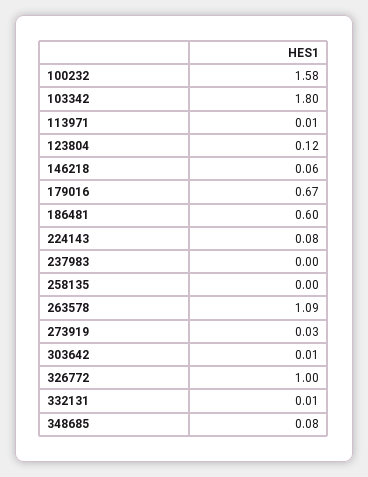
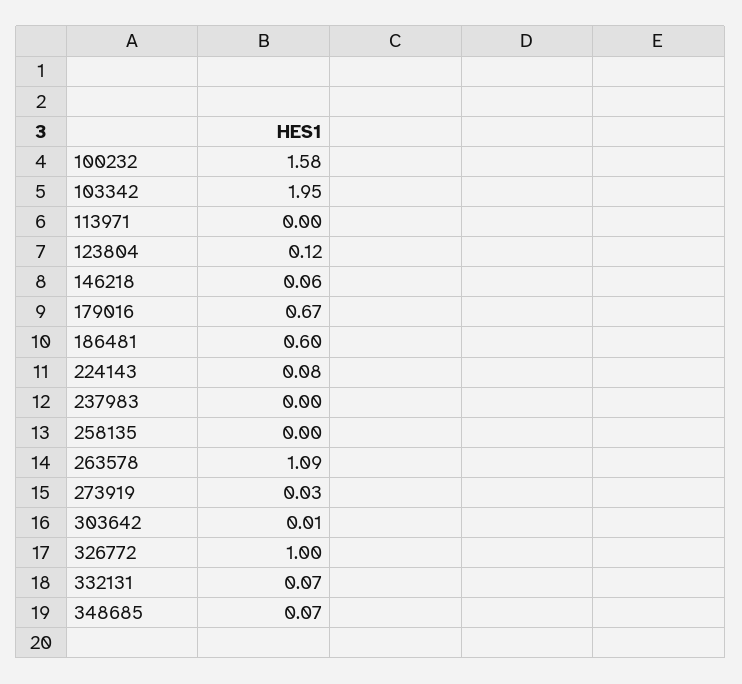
103342: 1.8 -> 1.95
113971: 0.01 -> 0
332131: 0.01 -> 0.07
348685: 0.08 -> 0.07

